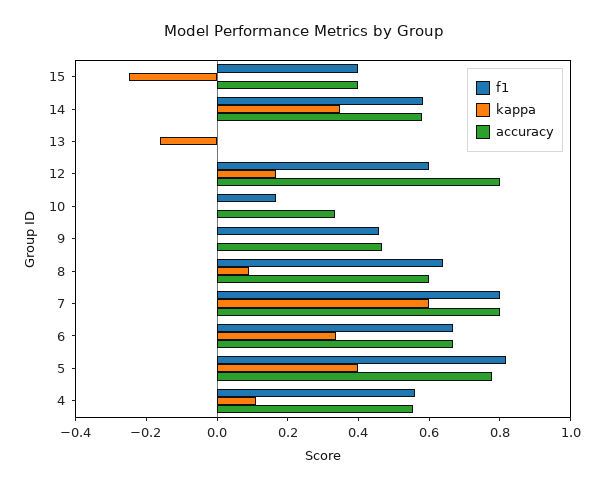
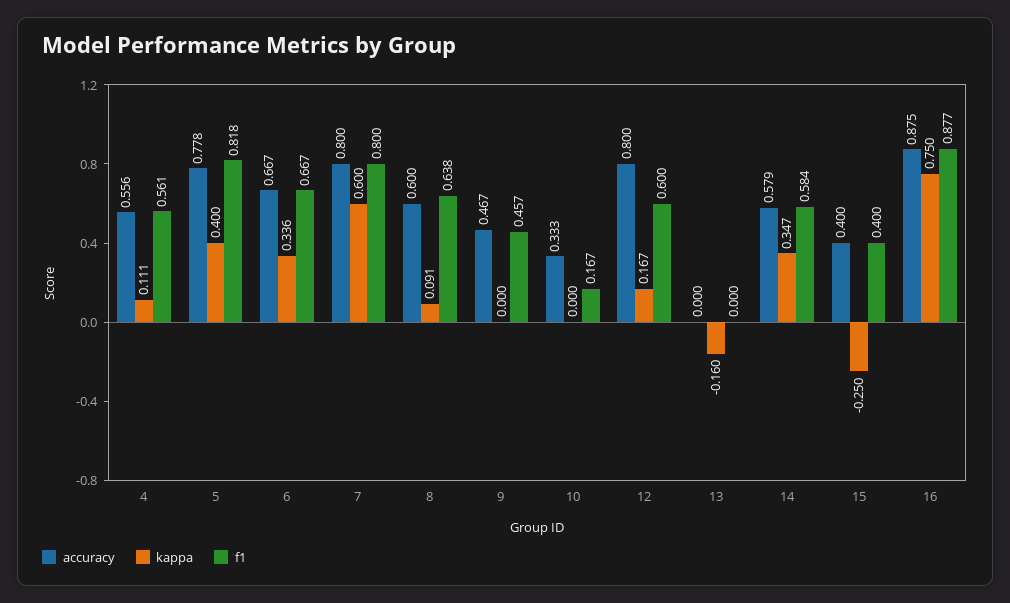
accuracy, 16: none -> 0.875
kappa, 16: none -> 0.75
f1, 16: none -> 0.877

